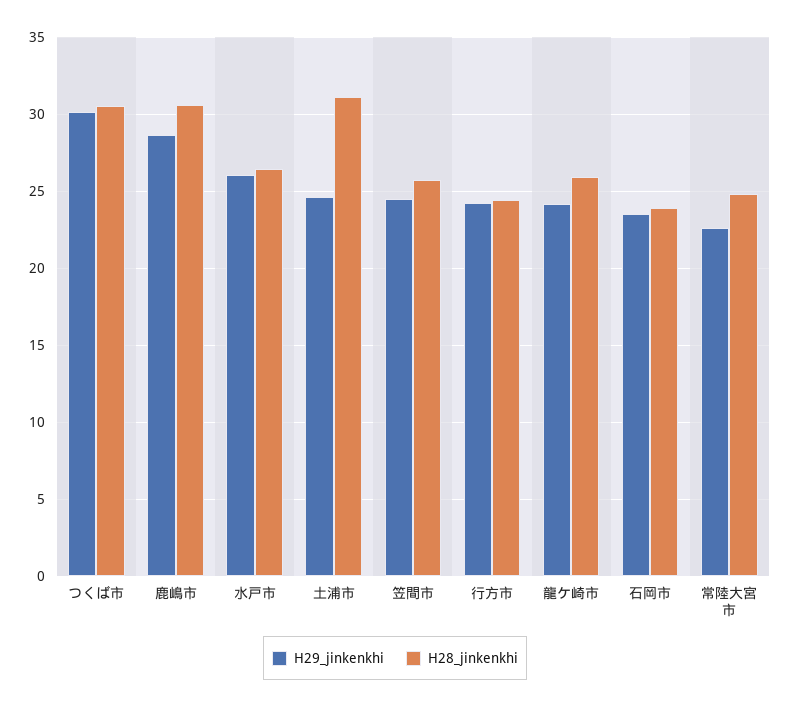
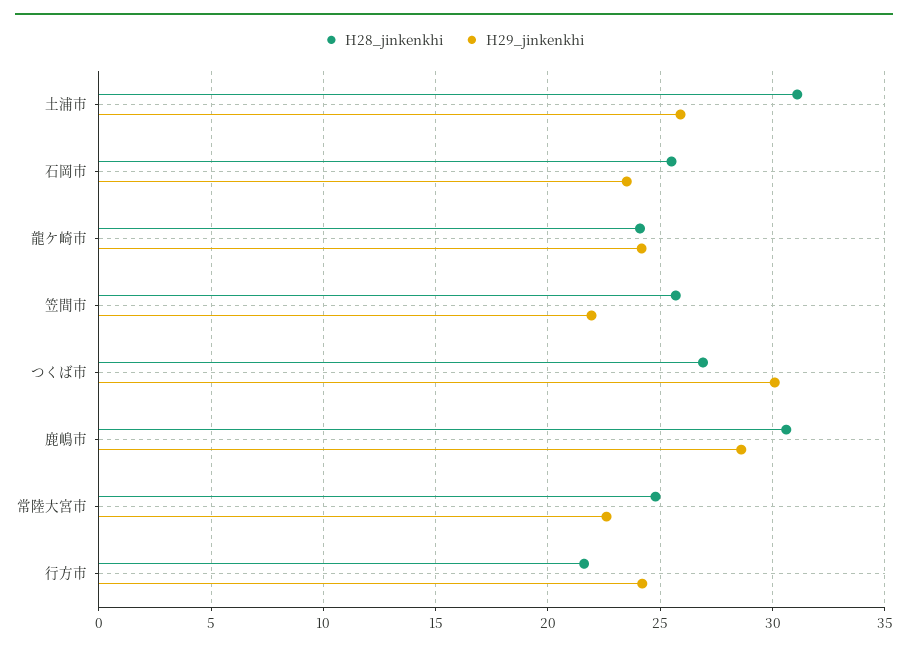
H28_jinkenkhi, つくば市: 30.5 -> 27
H29_jinkenkhi, 水戸市: 26 -> none
H28_jinkenkhi, 水戸市: 26.5 -> none
H29_jinkenkhi, 土浦市: 24.5 -> 26
H29_jinkenkhi, 笠間市: 24.5 -> 22
H28_jinkenkhi, 行方市: 24.5 -> 21.5
H28_jinkenkhi, 龍ケ崎市: 26 -> 24
H28_jinkenkhi, 石岡市: 24 -> 25.5

